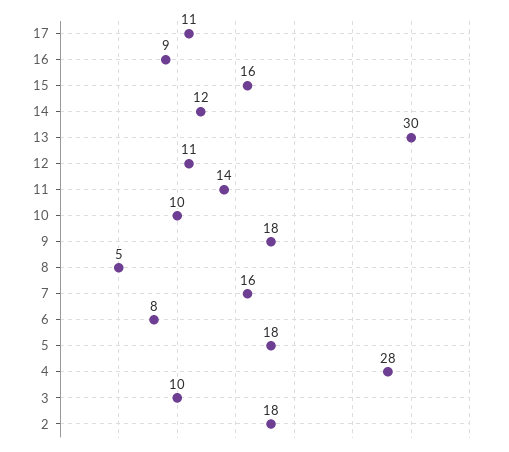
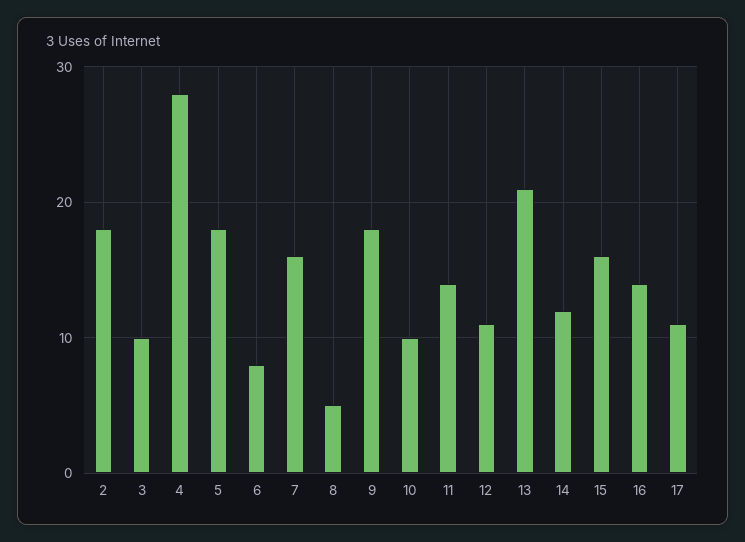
16: 9 -> 14
13: 30 -> 21

